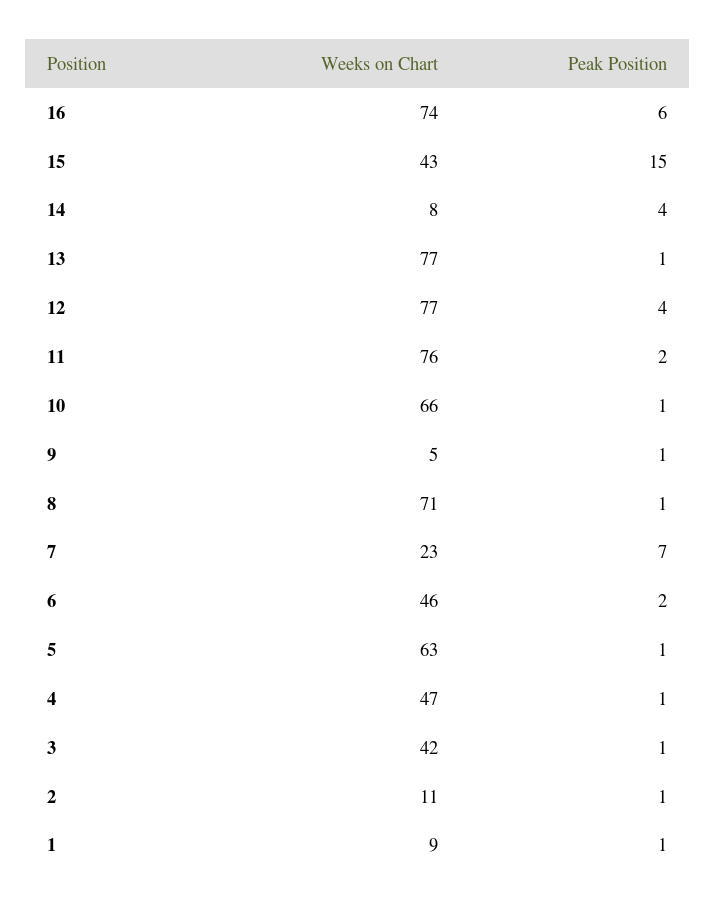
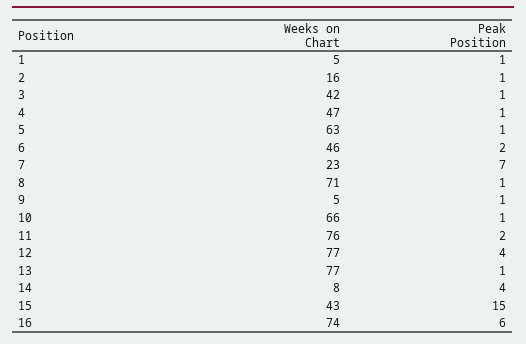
Weeks on Chart, 2: 11 -> 16
Weeks on Chart, 1: 9 -> 5

